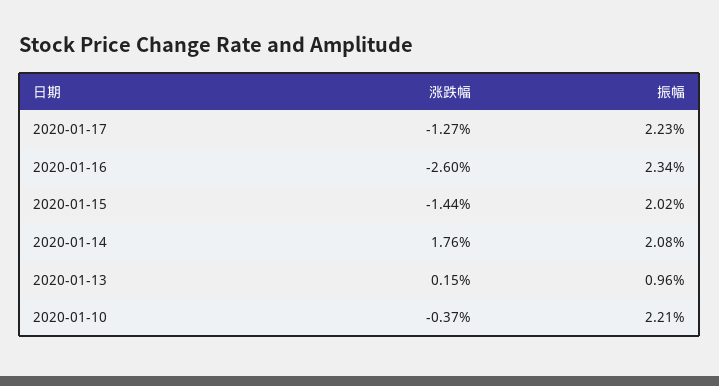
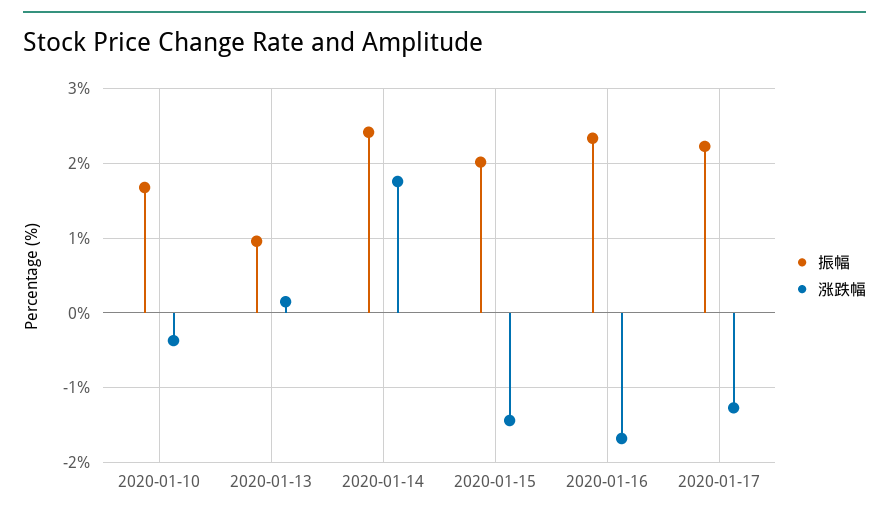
涨跌幅, 2020-01-16: -2.6 -> -1.7
振幅, 2020-01-14: 2.08 -> 2.4
振幅, 2020-01-10: 2.21 -> 1.7

